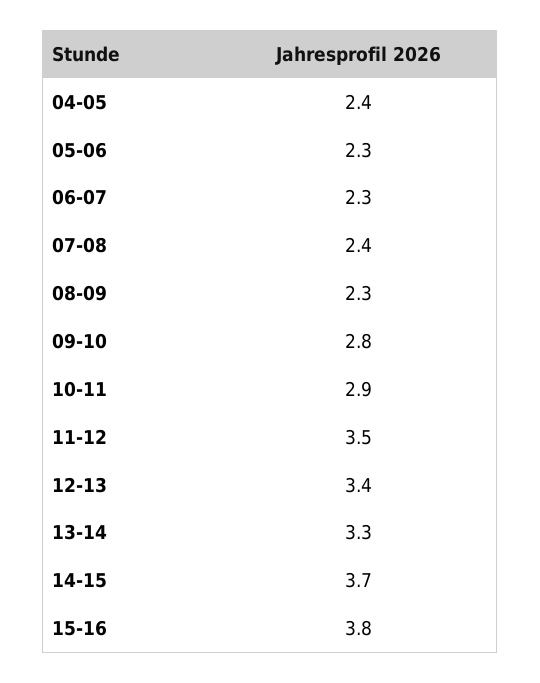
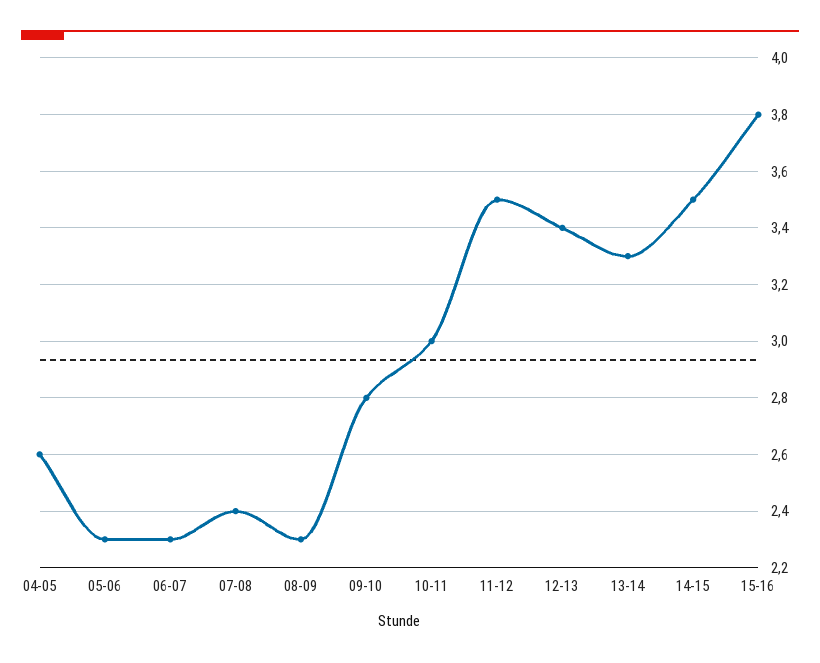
04-05: 2.4 -> 2.6
10-11: 2.9 -> 3
14-15: 3.7 -> 3.5

